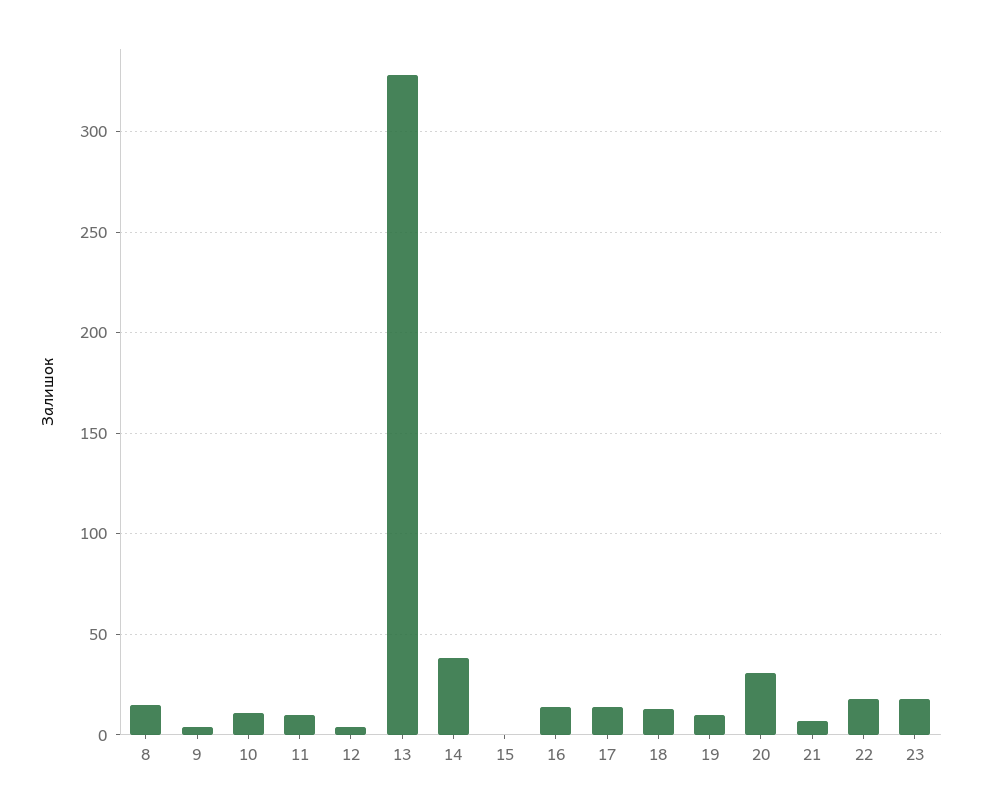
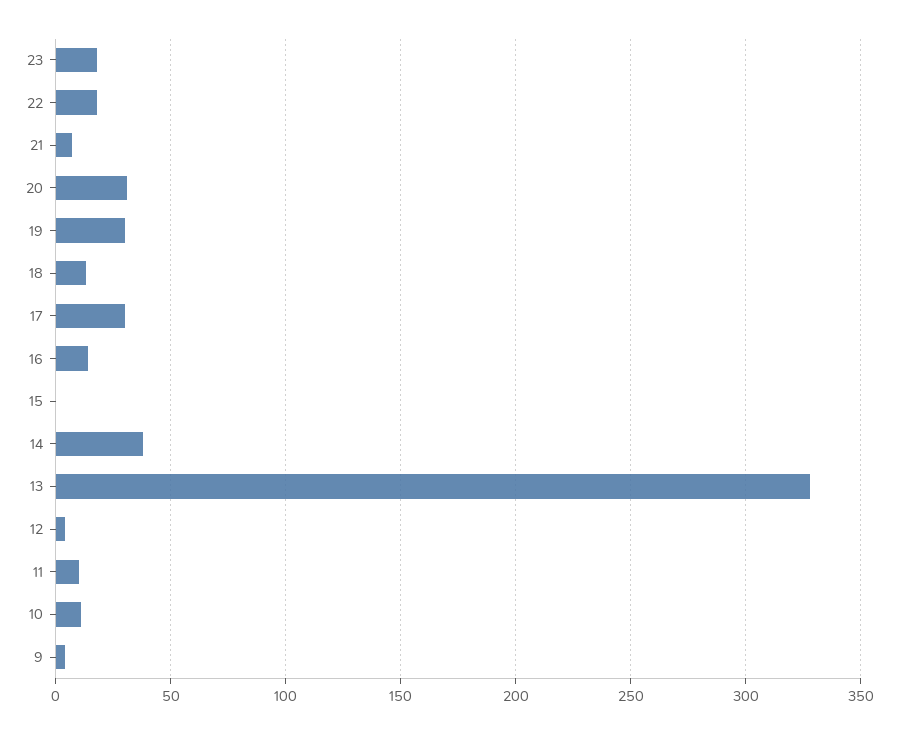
8: 15 -> none
17: 15 -> 30
19: 10 -> 30

